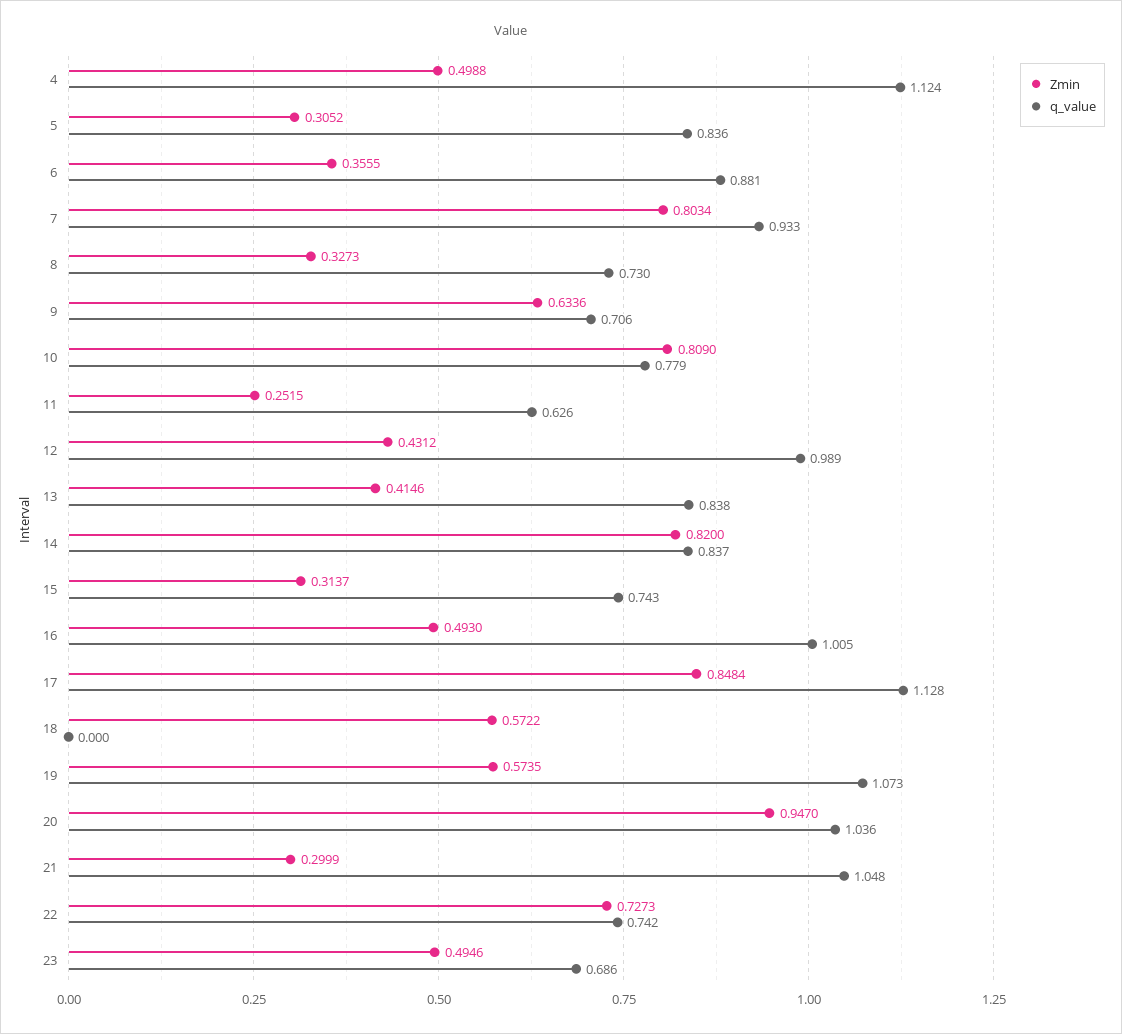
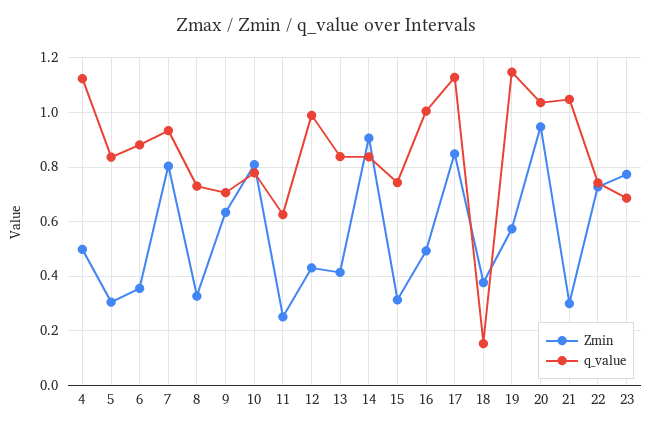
Zmin, 14: 0.82 -> 0.9
Zmin, 18: 0.5722 -> 0.375
q_value, 18: 0 -> 0.15
q_value, 19: 1.073 -> 1.15
Zmin, 23: 0.4946 -> 0.775

